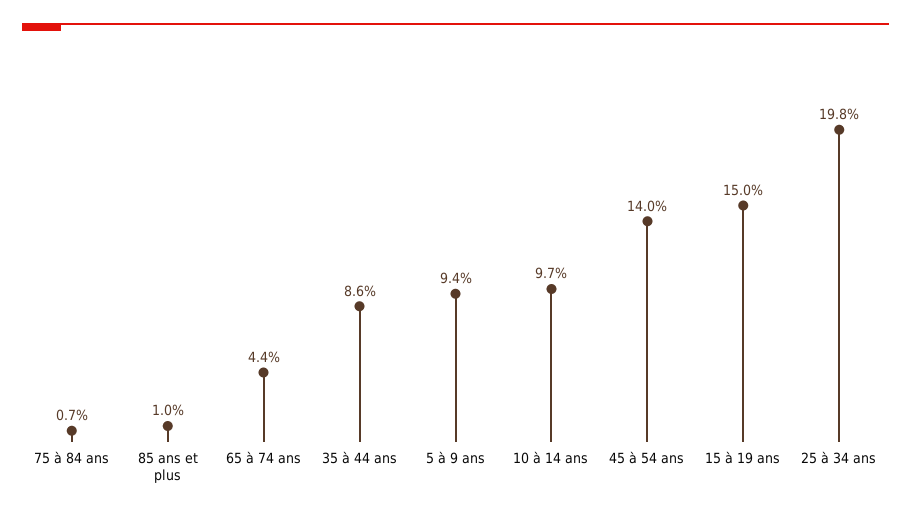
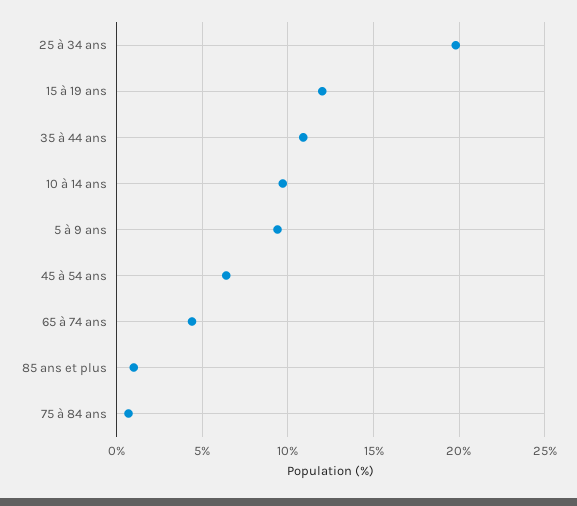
35 à 44 ans: 8.6 -> 11
45 à 54 ans: 14 -> 6.5
15 à 19 ans: 15 -> 12

